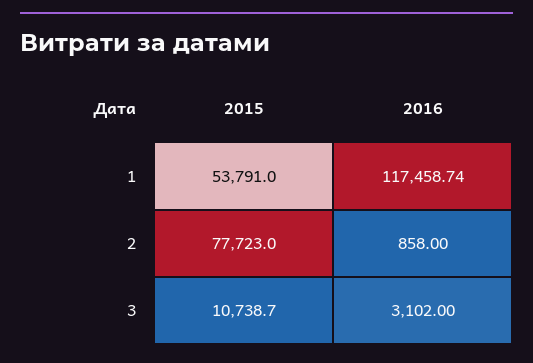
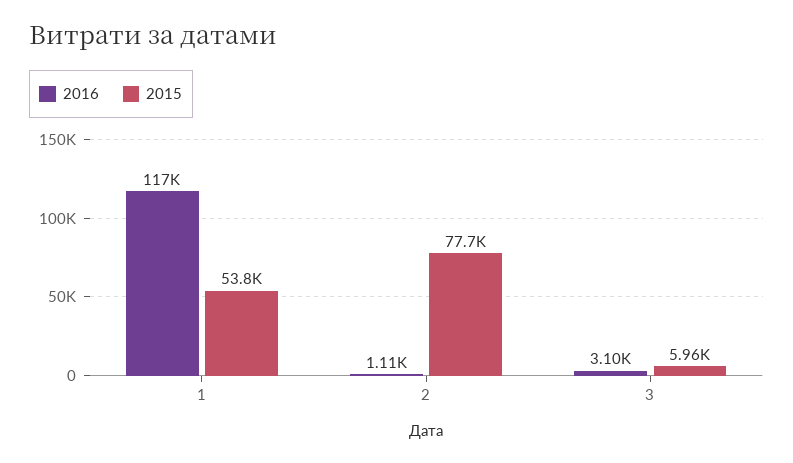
2016, 2: 858 -> 1110
2015, 3: 10738.7 -> 5960

